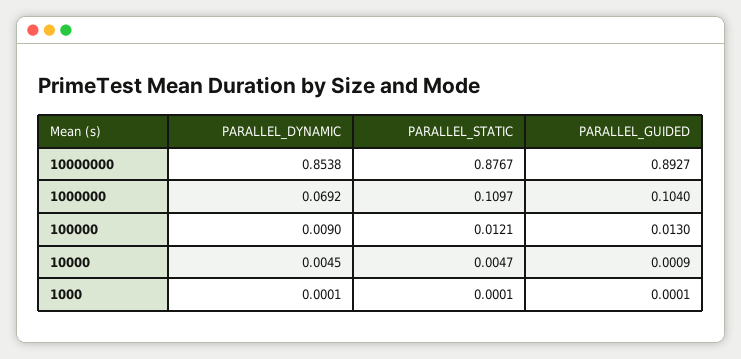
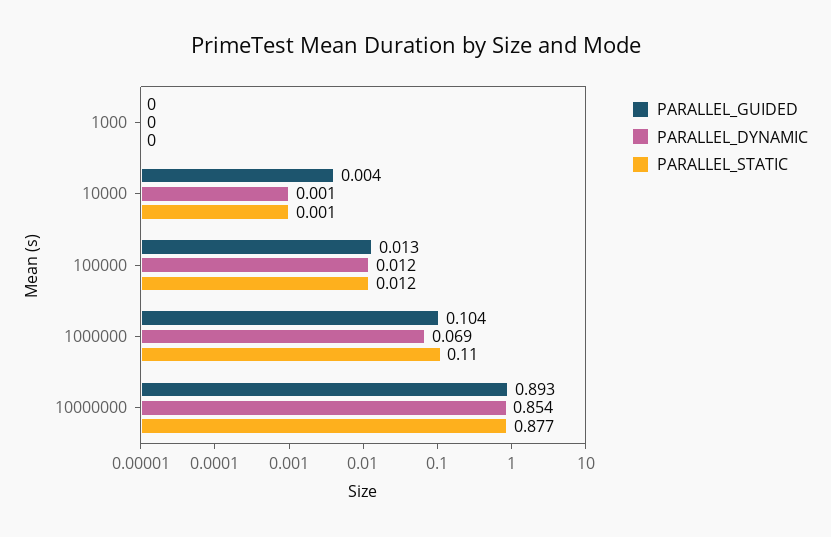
PARALLEL_DYNAMIC, 100000: 0.009 -> 0.012
PARALLEL_DYNAMIC, 10000: 0.0045 -> 0.001
PARALLEL_STATIC, 10000: 0.0047 -> 0.001
PARALLEL_GUIDED, 10000: 0.0009 -> 0.004

